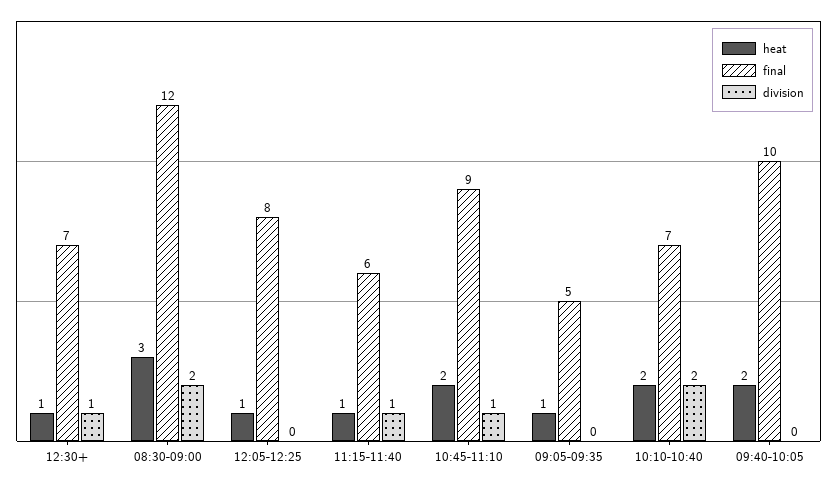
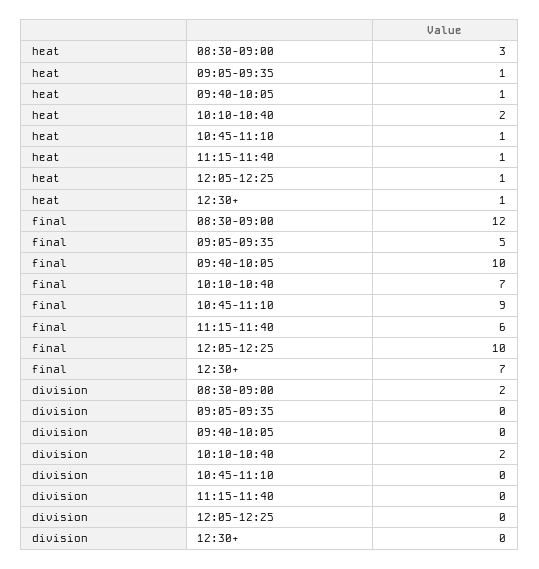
division, 12:30+: 1 -> 0
final, 12:05-12:25: 8 -> 10
division, 11:15-11:40: 1 -> 0
heat, 10:45-11:10: 2 -> 1
division, 10:45-11:10: 1 -> 0
heat, 09:40-10:05: 2 -> 1

